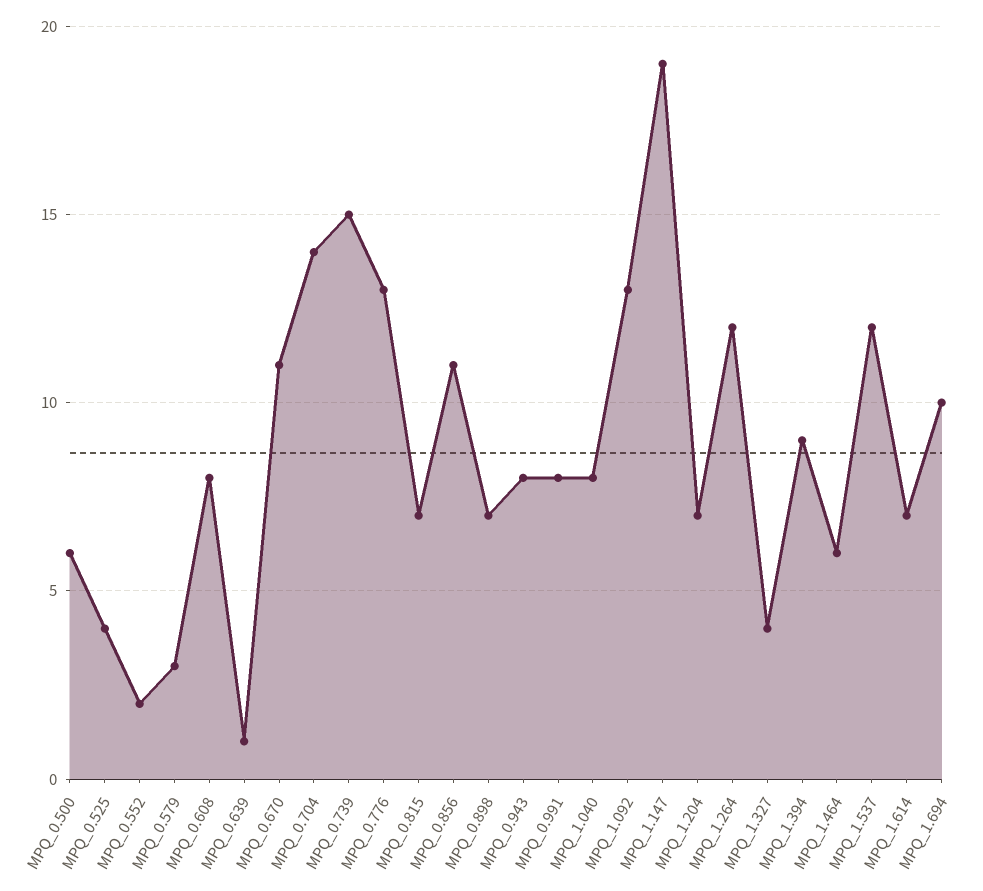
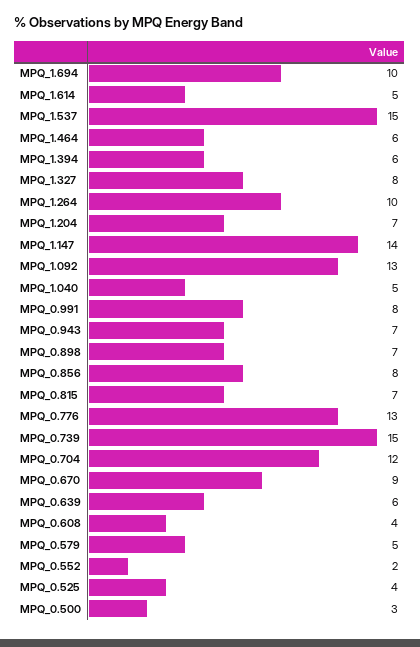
MPQ_0.500: 6 -> 3
MPQ_0.579: 3 -> 5
MPQ_0.608: 8 -> 4
MPQ_0.639: 1 -> 6
MPQ_0.670: 11 -> 9
MPQ_0.704: 14 -> 12
MPQ_0.856: 11 -> 8
MPQ_0.943: 8 -> 7
MPQ_1.040: 8 -> 5
MPQ_1.147: 19 -> 14
MPQ_1.264: 12 -> 10
MPQ_1.327: 4 -> 8
MPQ_1.394: 9 -> 6
MPQ_1.537: 12 -> 15
MPQ_1.614: 7 -> 5

